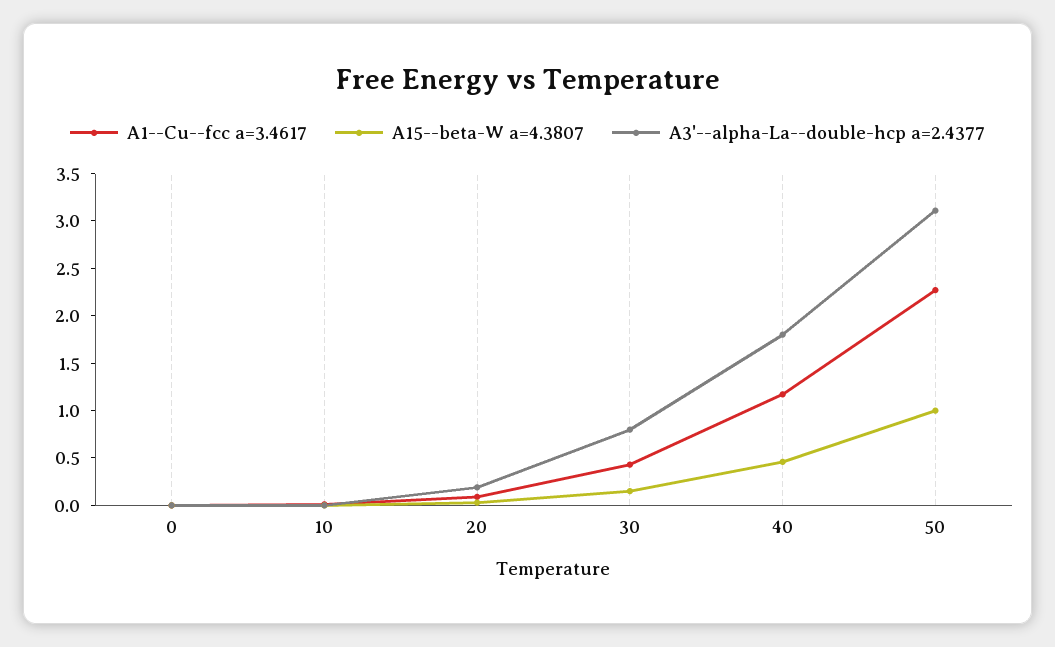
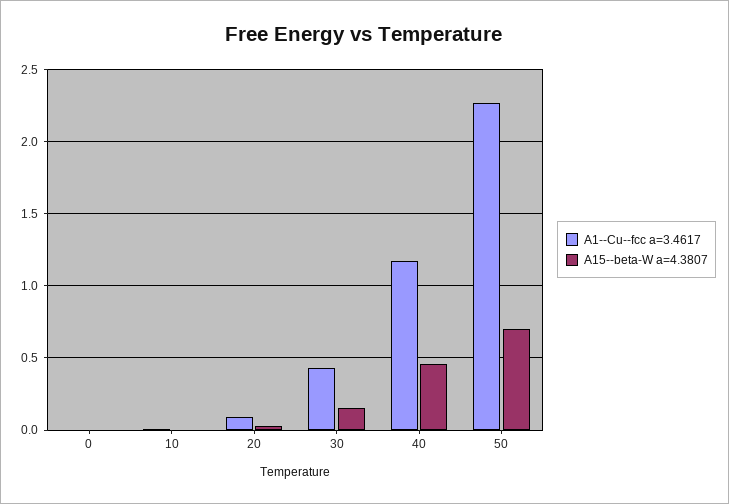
A3'--alpha-La--double-hcp a=2.4377, 0: 0 -> none
A3'--alpha-La--double-hcp a=2.4377, 10: 0 -> none
A3'--alpha-La--double-hcp a=2.4377, 20: 0.2 -> none
A3'--alpha-La--double-hcp a=2.4377, 30: 0.8 -> none
A3'--alpha-La--double-hcp a=2.4377, 40: 1.8 -> none
A15--beta-W a=4.3807, 50: 1 -> 0.7
A3'--alpha-La--double-hcp a=2.4377, 50: 3.1 -> none

